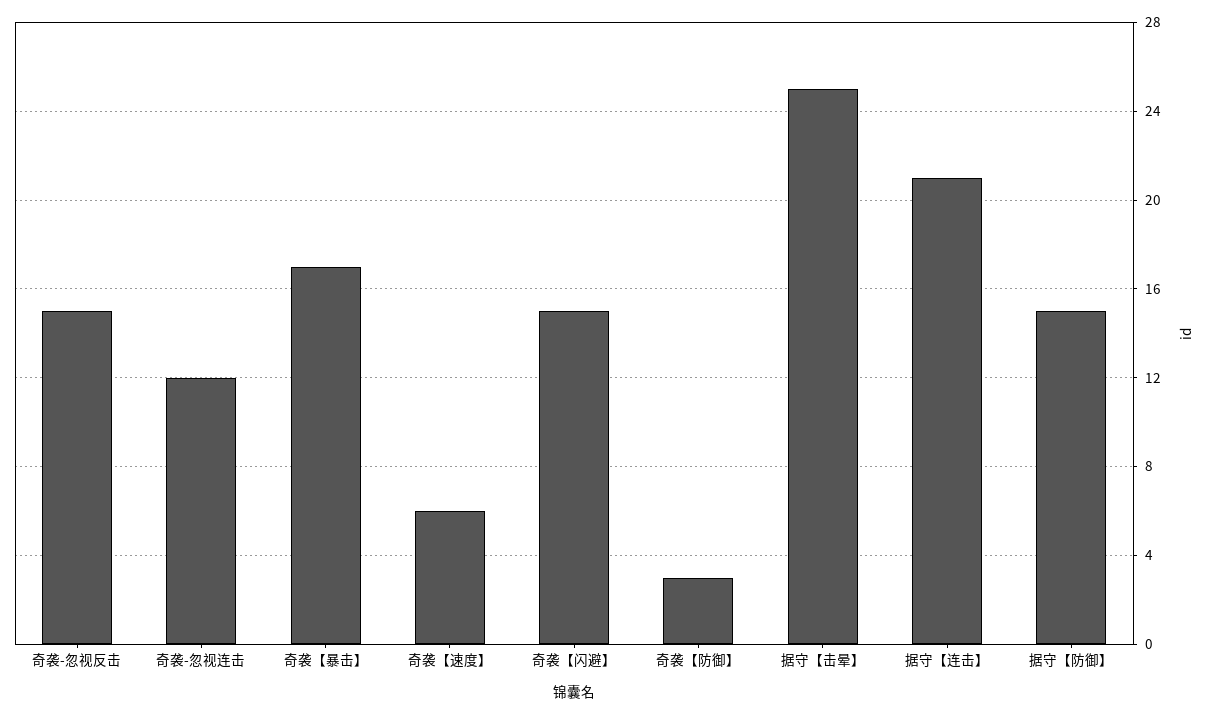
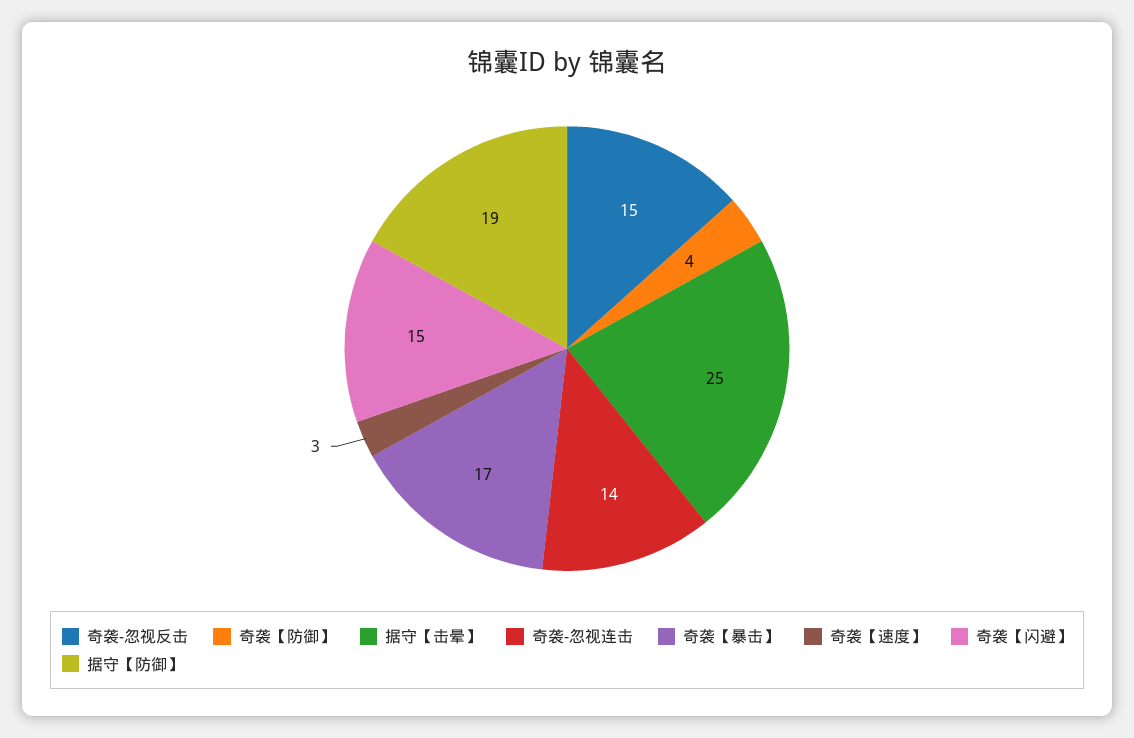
奇袭-忽视连击: 12 -> 14
奇袭【速度】: 6 -> 3
奇袭【防御】: 3 -> 4
据守【连击】: 21 -> none
据守【防御】: 15 -> 19

